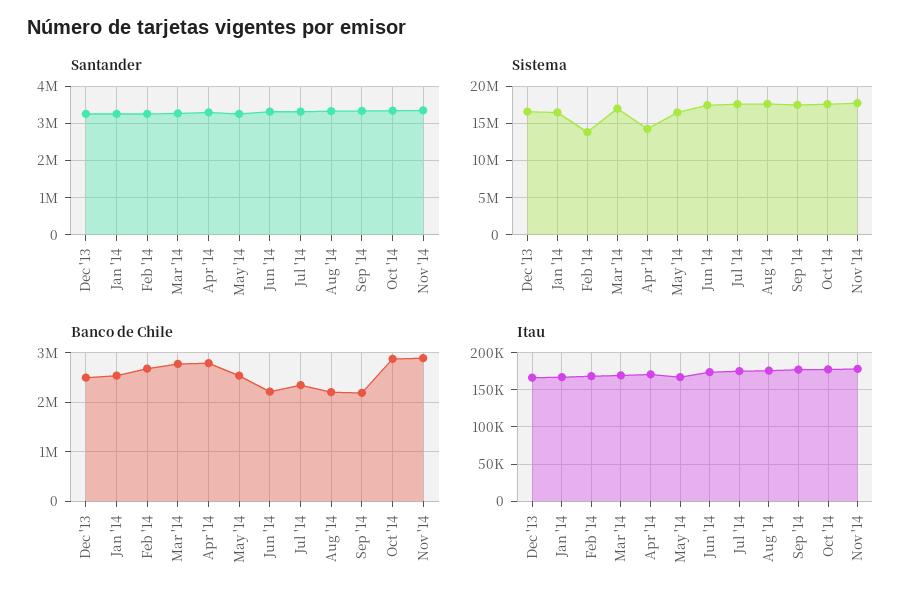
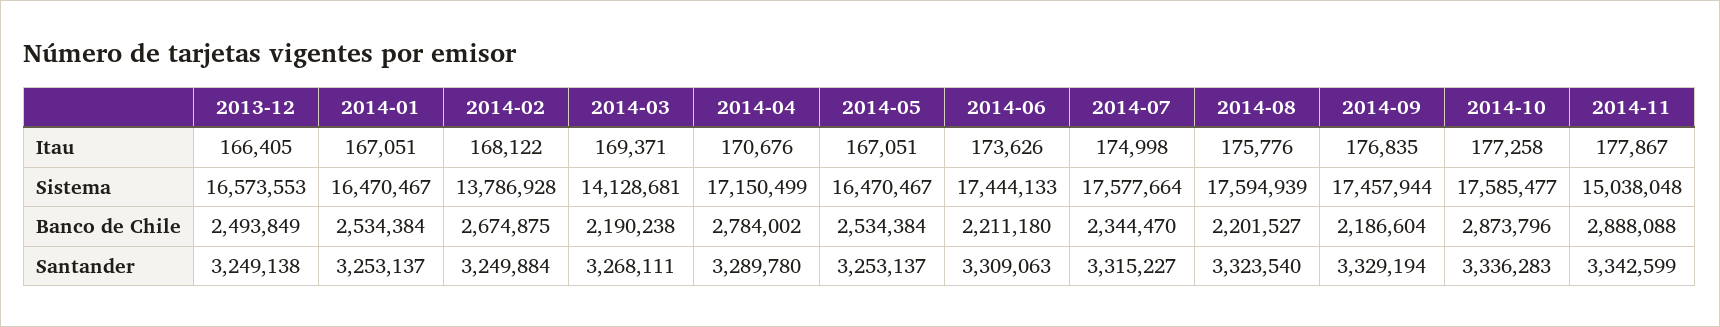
Sistema, Mar '14: 17000000 -> 14128681
Sistema, Apr '14: 14000000 -> 17150499
Sistema, Nov '14: 18000000 -> 15038048
Banco de Chile, Mar '14: 2800000 -> 2190238

